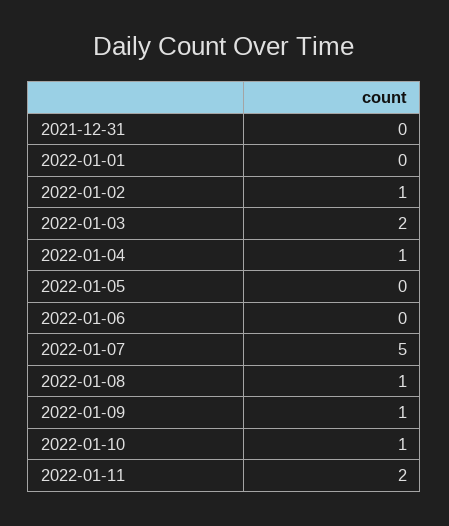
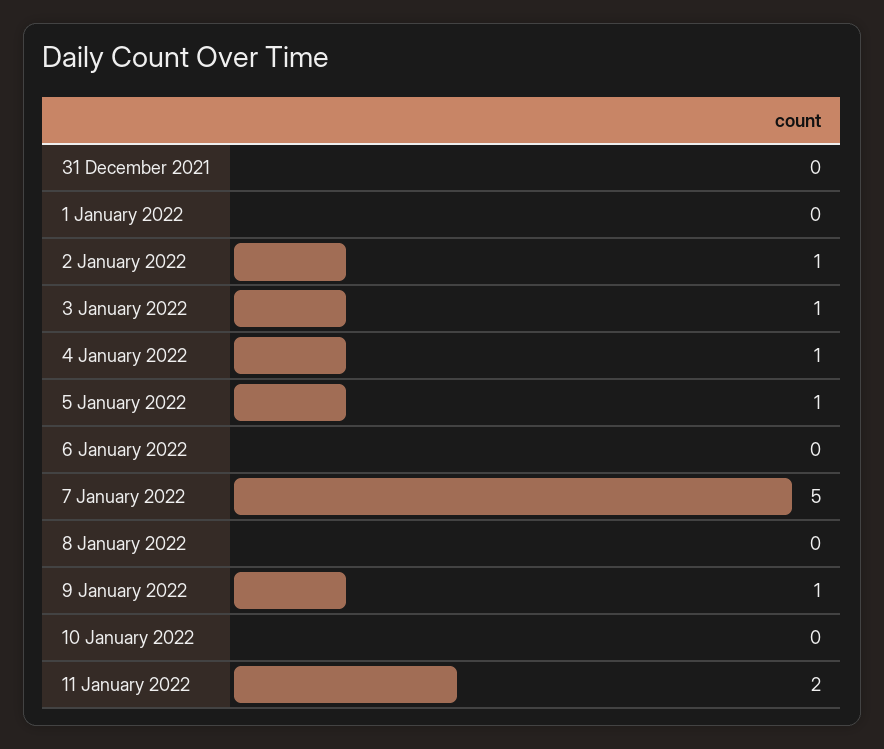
2022-01-03: 2 -> 1
2022-01-05: 0 -> 1
2022-01-08: 1 -> 0
2022-01-10: 1 -> 0

